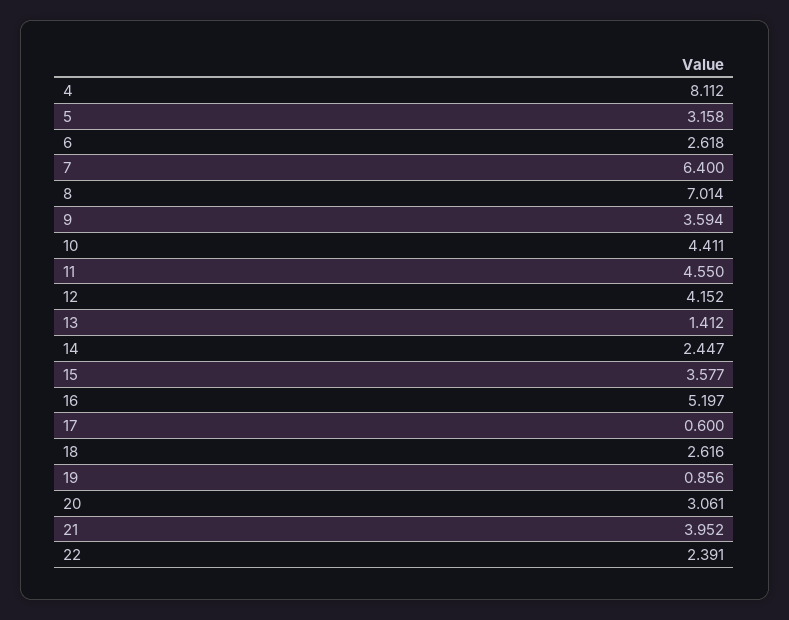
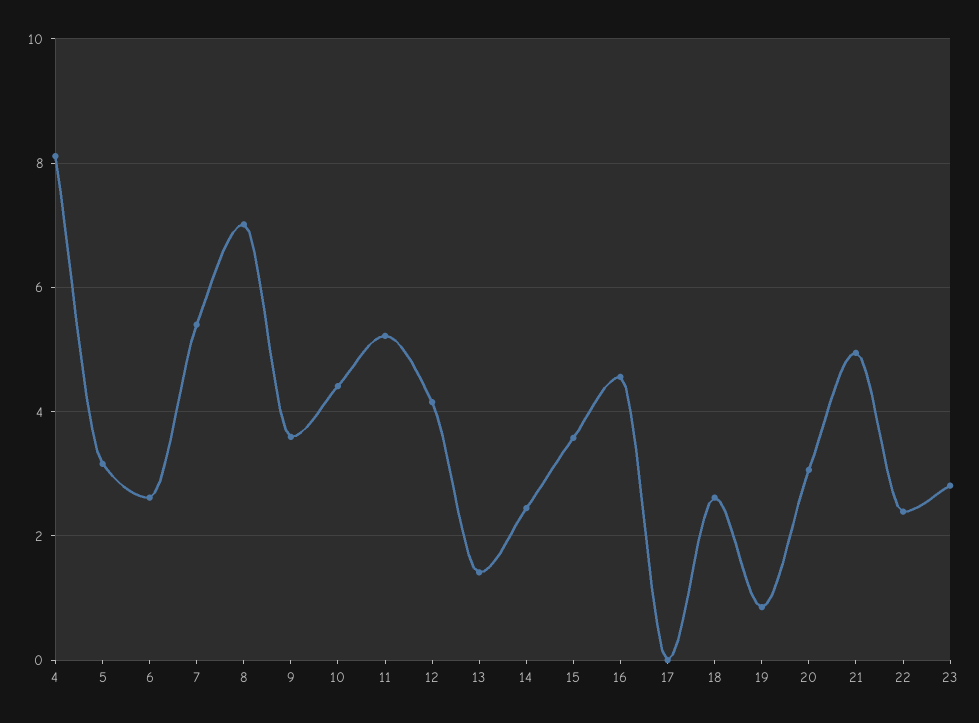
7: 6.4 -> 5.4
11: 4.55 -> 5.2
16: 5.197 -> 4.6
17: 0.6 -> 0
21: 3.952 -> 5
23: none -> 2.8

